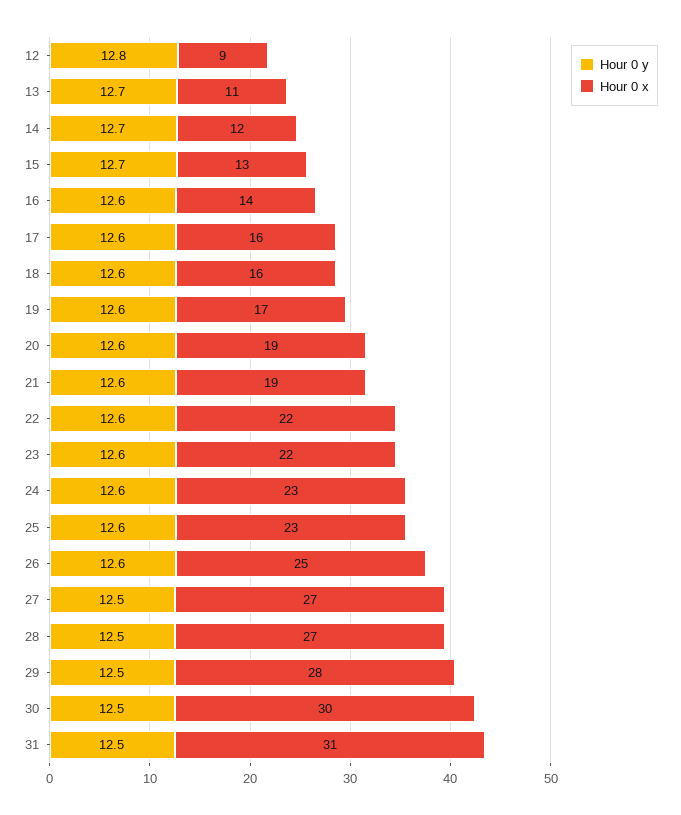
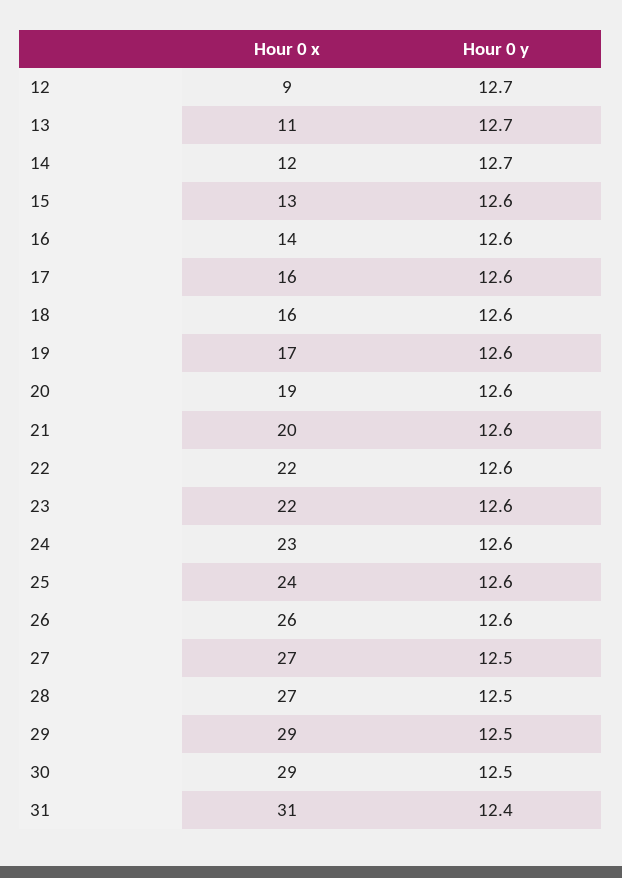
Hour 0 y, 12: 12.8 -> 12.7
Hour 0 y, 15: 12.7 -> 12.6
Hour 0 x, 21: 19 -> 20
Hour 0 x, 25: 23 -> 24
Hour 0 x, 26: 25 -> 26
Hour 0 x, 29: 28 -> 29
Hour 0 x, 30: 30 -> 29
Hour 0 y, 31: 12.5 -> 12.4

